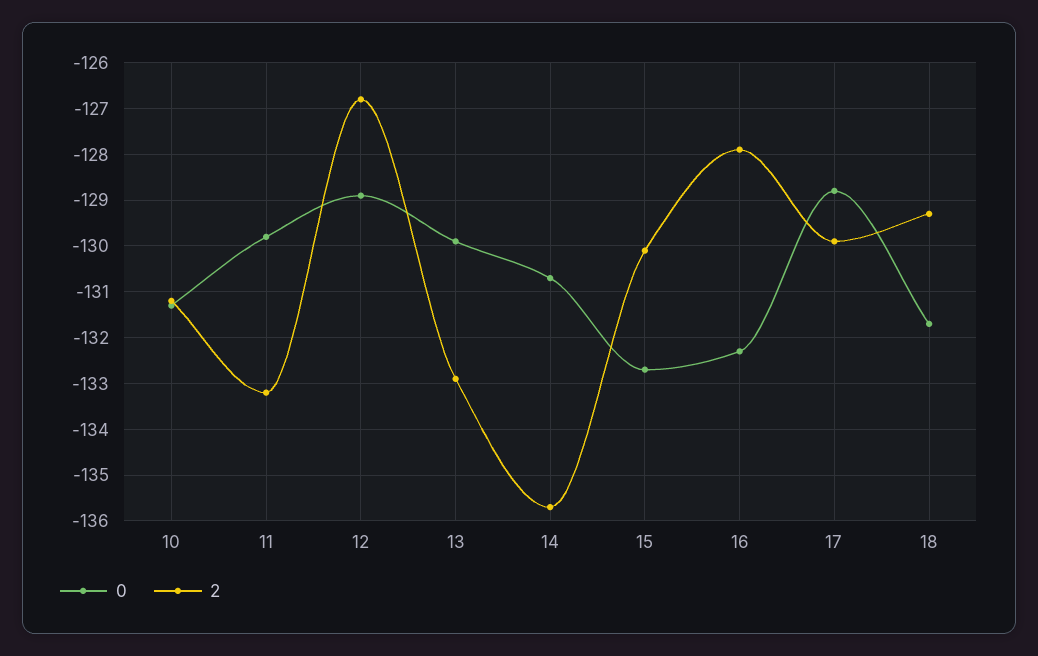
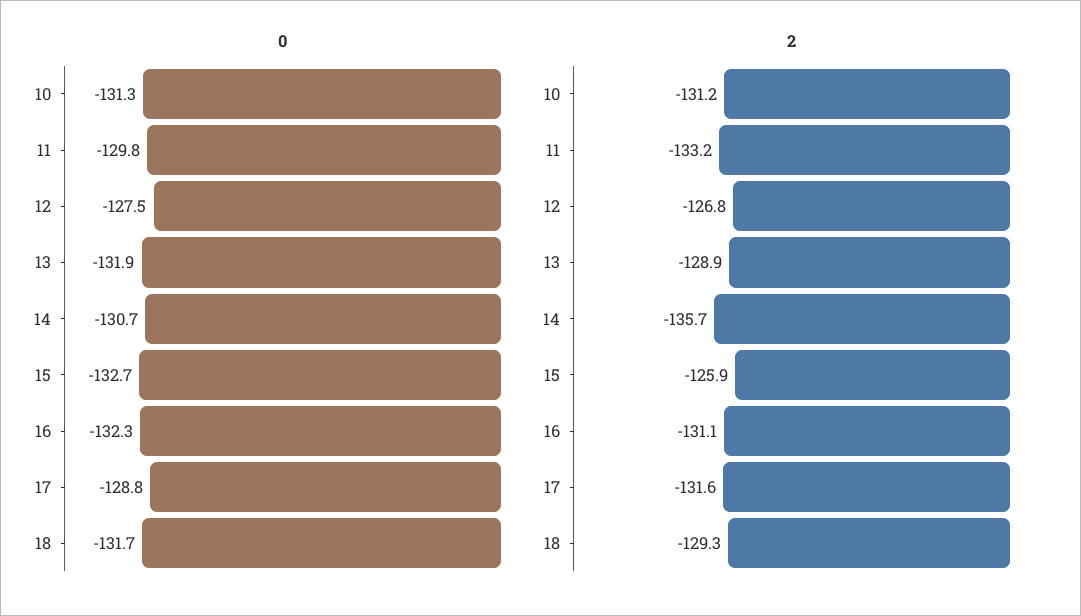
0, 12: -129 -> -127.5
0, 13: -130 -> -131.9
2, 13: -133 -> -128.9
2, 15: -130 -> -125.9
2, 16: -128 -> -131.1
2, 17: -130 -> -131.6

